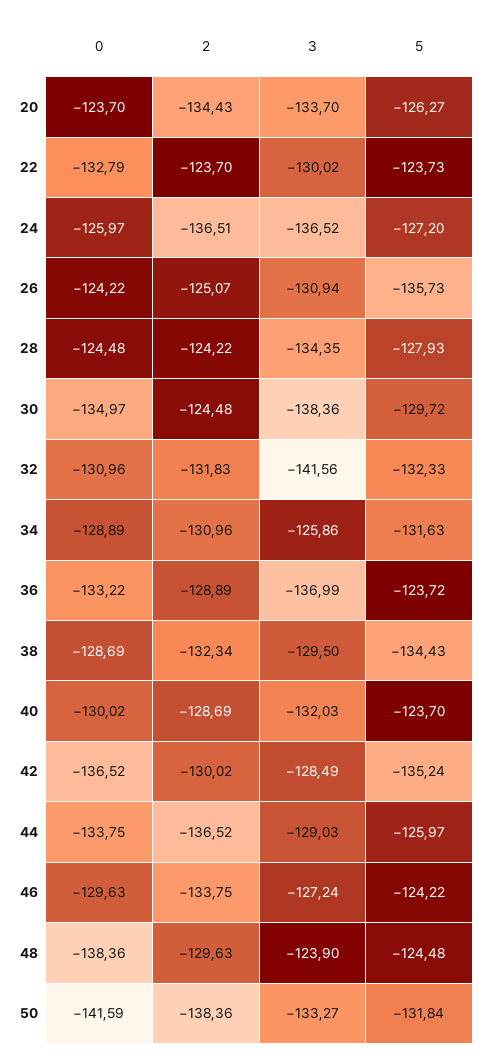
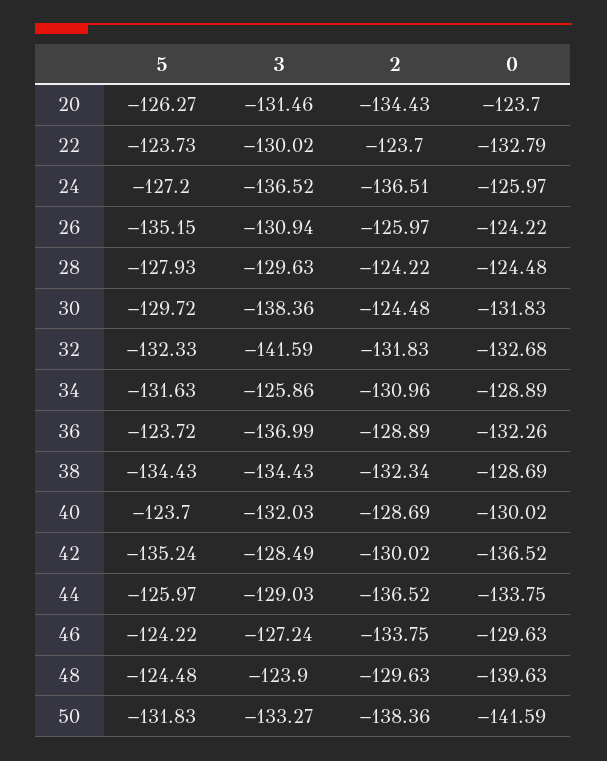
3, 20: -133.7 -> -131.46
2, 26: -125.07 -> -125.97
5, 26: -135.73 -> -135.15
3, 28: -134.35 -> -129.63
0, 30: -134.97 -> -131.83
0, 32: -130.96 -> -132.68
3, 32: -141.56 -> -141.59
0, 36: -133.22 -> -132.26
3, 38: -129.5 -> -134.43
0, 48: -138.36 -> -139.63
5, 50: -131.84 -> -131.83

